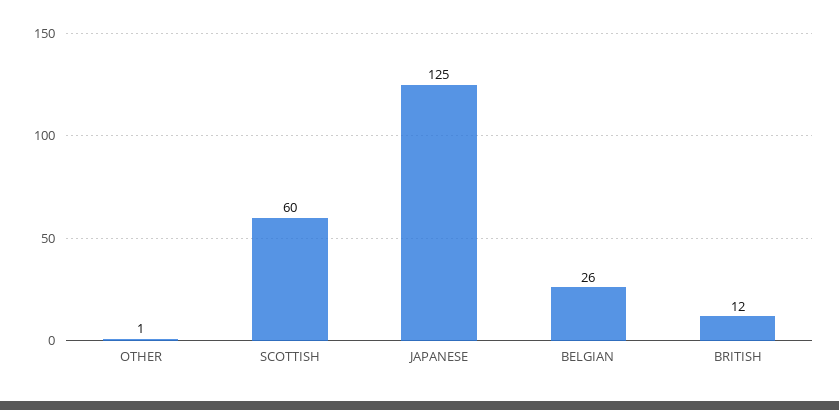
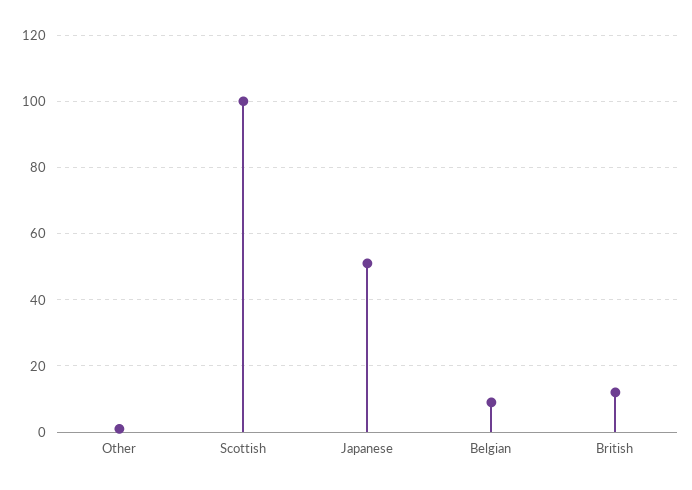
SCOTTISH: 60 -> 100
JAPANESE: 125 -> 50
BELGIAN: 26 -> 10

